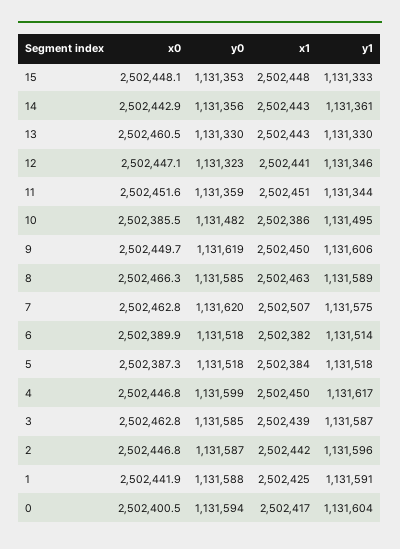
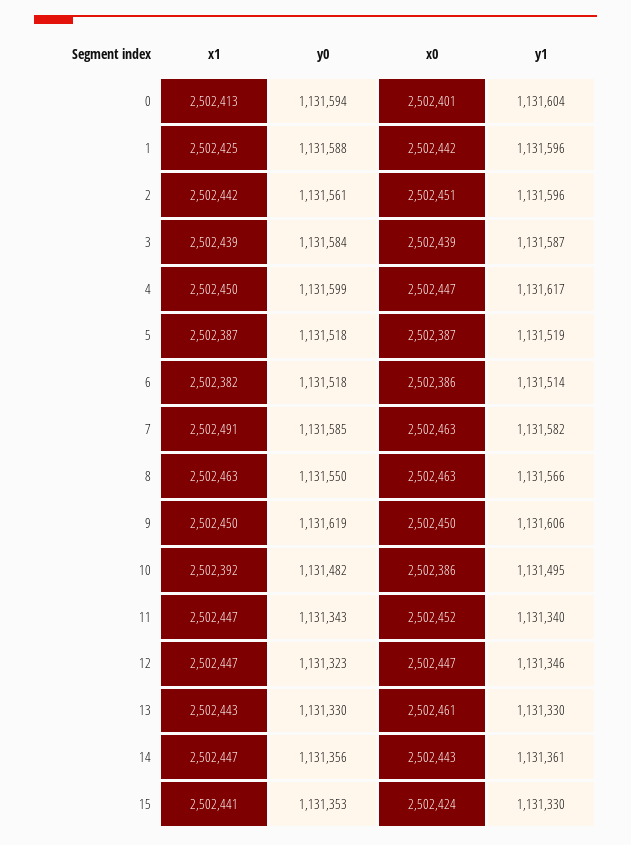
x0, 15: 2502448.1 -> 2502424
x1, 15: 2502448 -> 2502441
y1, 15: 1131333 -> 1131330
x1, 14: 2502443 -> 2502447
x1, 12: 2502441 -> 2502447
y0, 11: 1131359 -> 1131343
x1, 11: 2502451 -> 2502447
y1, 11: 1131344 -> 1131340
x1, 10: 2502386 -> 2502392
x0, 8: 2502466.3 -> 2502463
y0, 8: 1131585 -> 1131550
y1, 8: 1131589 -> 1131566
y0, 7: 1131620 -> 1131585
x1, 7: 2502507 -> 2502491
y1, 7: 1131575 -> 1131582
x0, 6: 2502389.9 -> 2502386
x1, 5: 2502384 -> 2502387
y1, 5: 1131518 -> 1131519
x0, 3: 2502462.8 -> 2502439
y0, 3: 1131585 -> 1131584
x0, 2: 2502446.8 -> 2502451
y0, 2: 1131587 -> 1131561
y1, 1: 1131591 -> 1131596
x1, 0: 2502417 -> 2502413

